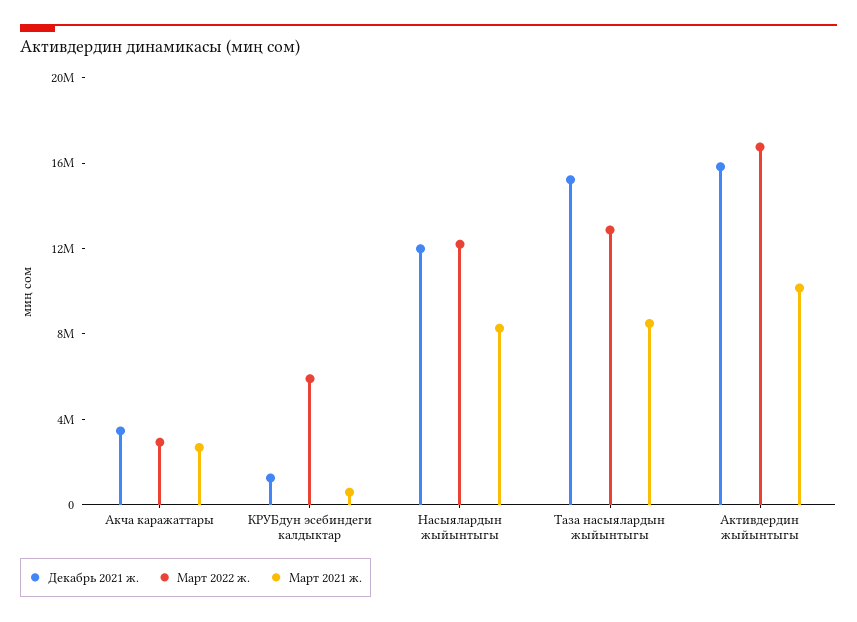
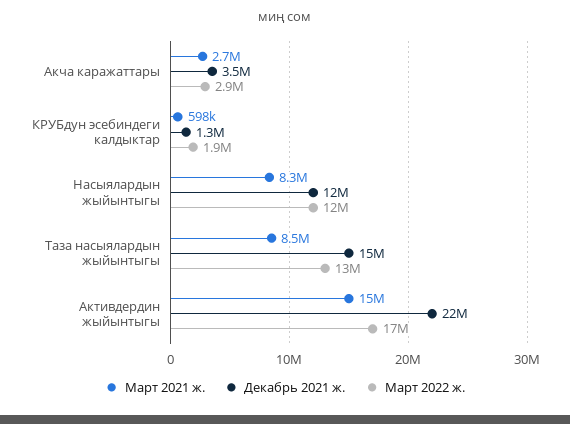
Март 2022 ж., КРУБдун эсебиндеги калдыктар: 6000000 -> 1900000
Декабрь 2021 ж., Активдердин жыйынтыгы: 16000000 -> 22000000
Март 2021 ж., Активдердин жыйынтыгы: 10000000 -> 15000000

